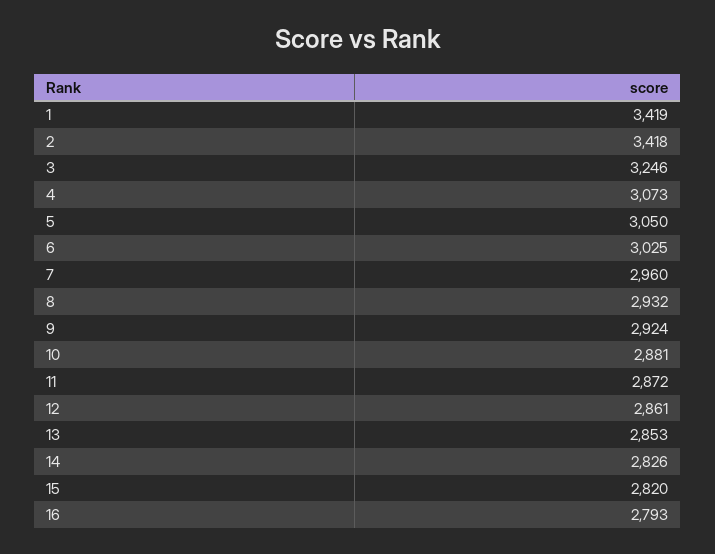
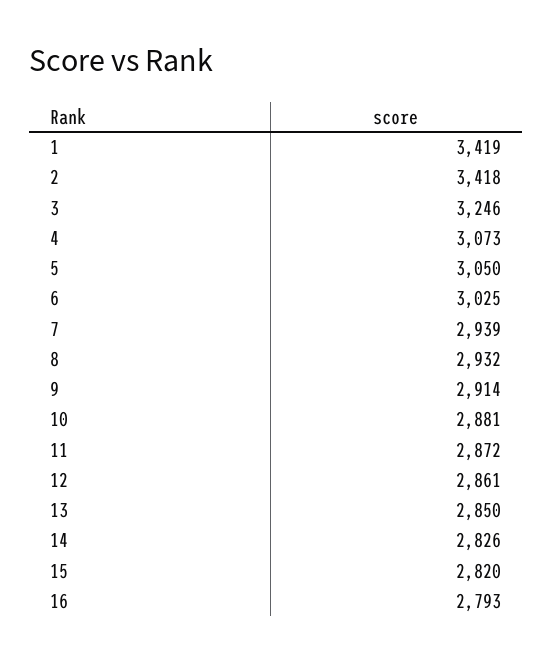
7: 2960 -> 2939
9: 2924 -> 2914
13: 2853 -> 2850

